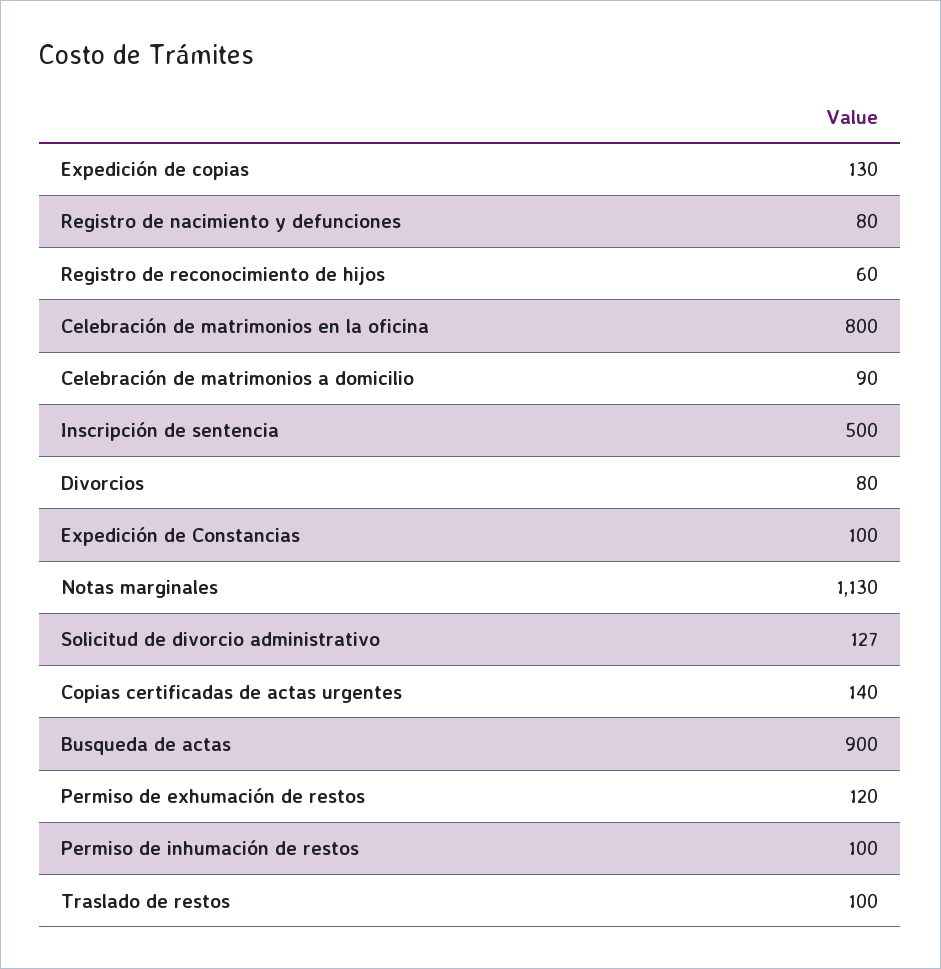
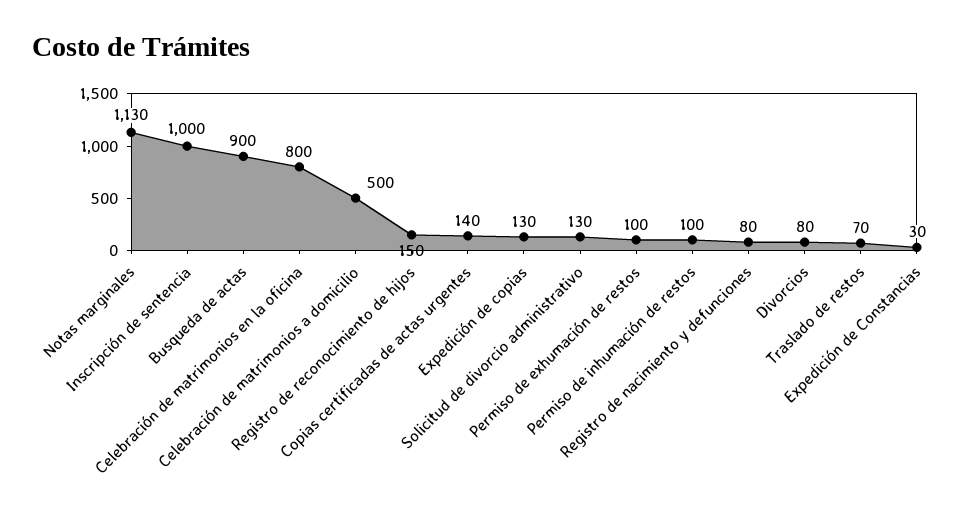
Registro de reconocimiento de hijos: 60 -> 150
Celebración de matrimonios a domicilio: 90 -> 500
Inscripción de sentencia: 500 -> 1000
Expedición de Constancias: 100 -> 30
Solicitud de divorcio administrativo: 127 -> 130
Permiso de exhumación de restos: 120 -> 100
Traslado de restos: 100 -> 70

